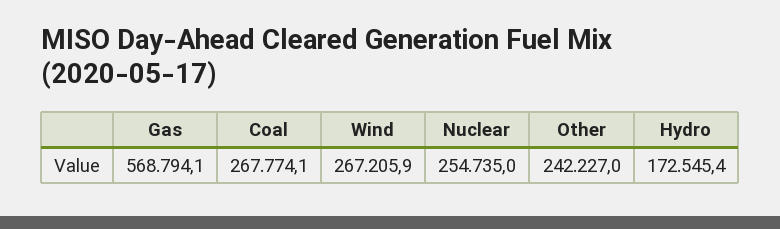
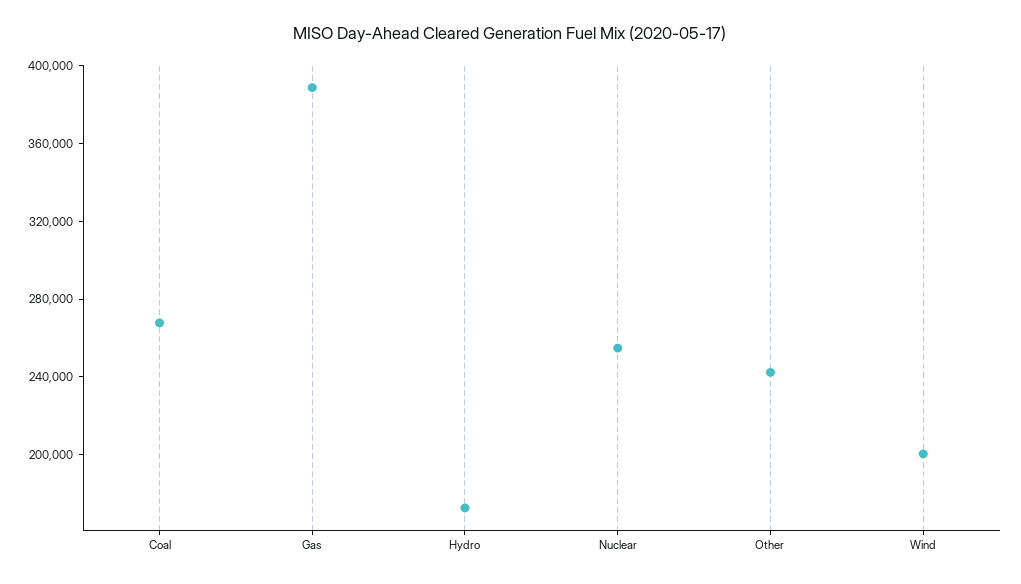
Gas: 568794.1 -> 390000
Wind: 267205.9 -> 200000

